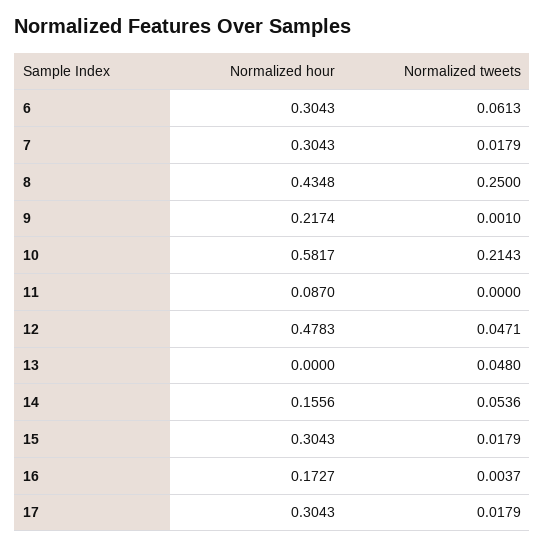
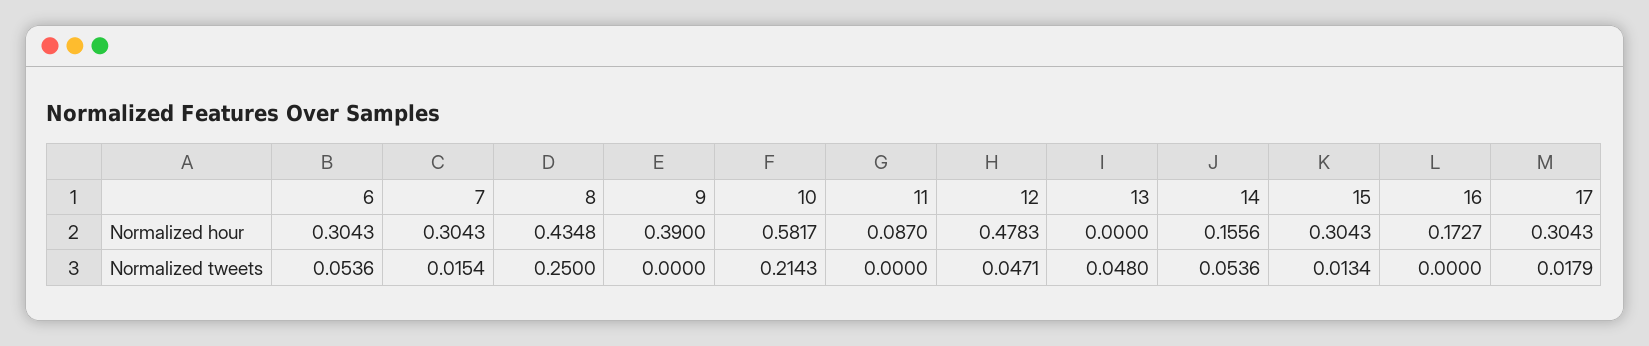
Normalized tweets, 6: 0.0613 -> 0.0536
Normalized tweets, 7: 0.0179 -> 0.0154
Normalized hour, 9: 0.2174 -> 0.39
Normalized tweets, 9: 0.001 -> 0
Normalized tweets, 15: 0.0179 -> 0.0134
Normalized tweets, 16: 0.0037 -> 0

